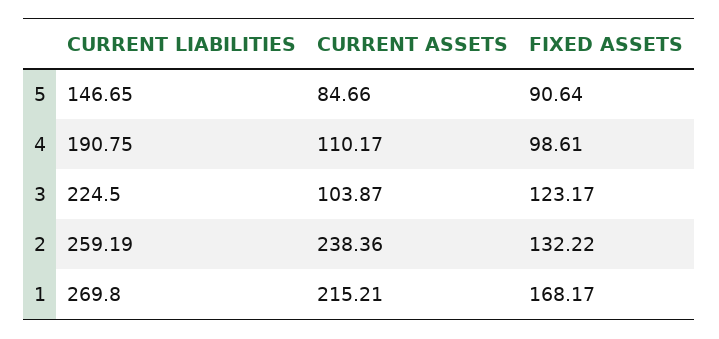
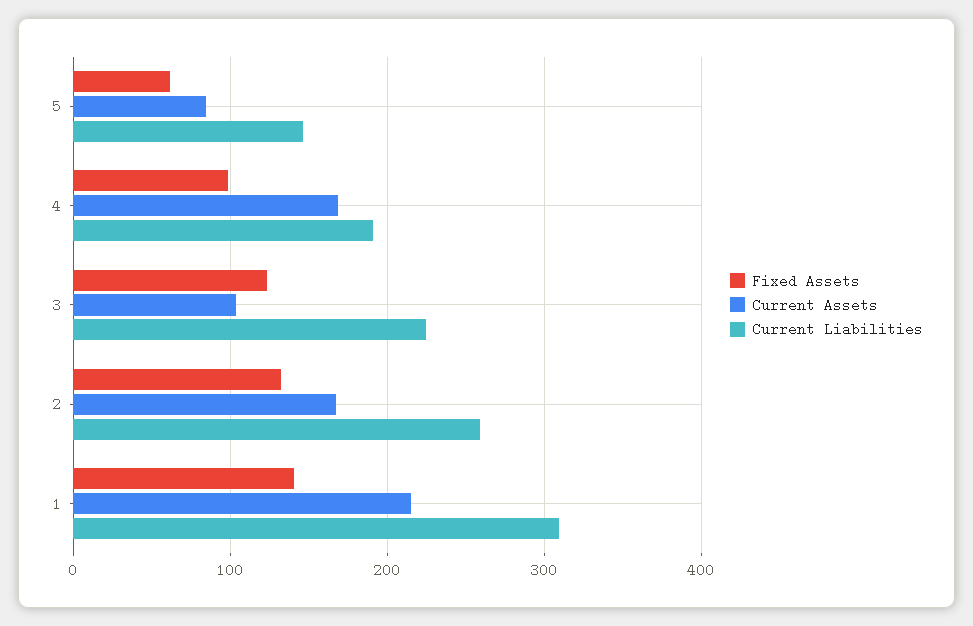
FIXED ASSETS, 5: 90.64 -> 60
CURRENT ASSETS, 4: 110.17 -> 170
CURRENT ASSETS, 2: 238.36 -> 170
CURRENT LIABILITIES, 1: 269.8 -> 310
FIXED ASSETS, 1: 168.17 -> 140

